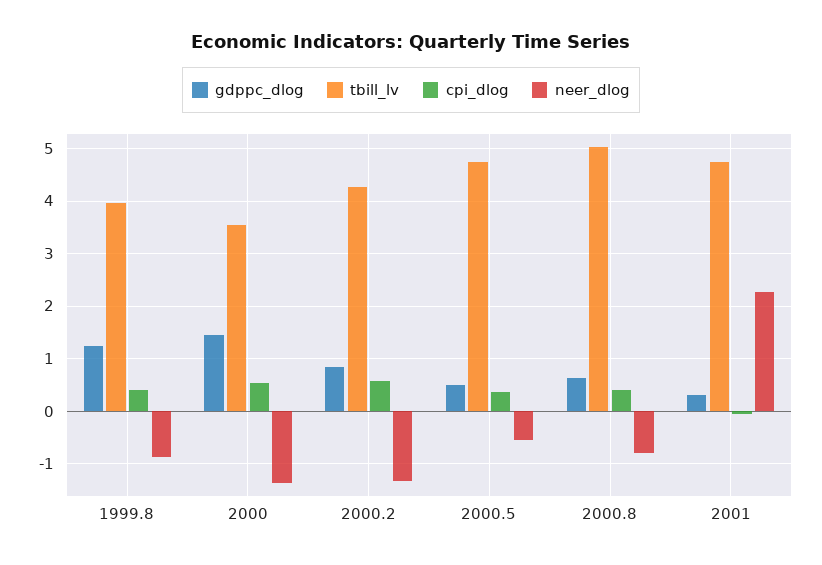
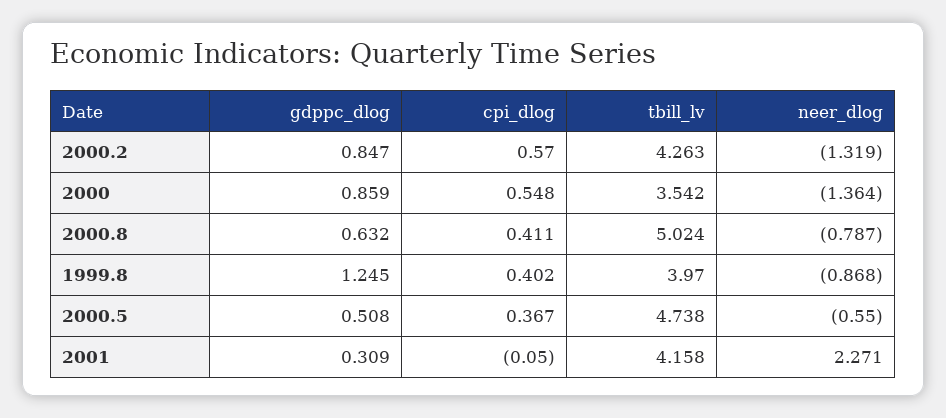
gdppc_dlog, 2000: 1.4 -> 0.859
tbill_lv, 2001: 4.8 -> 4.158

